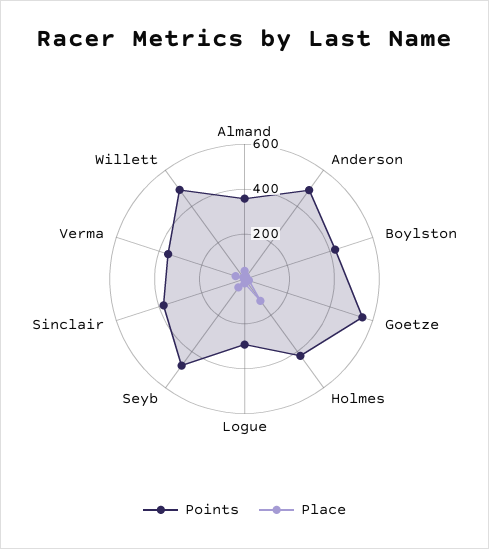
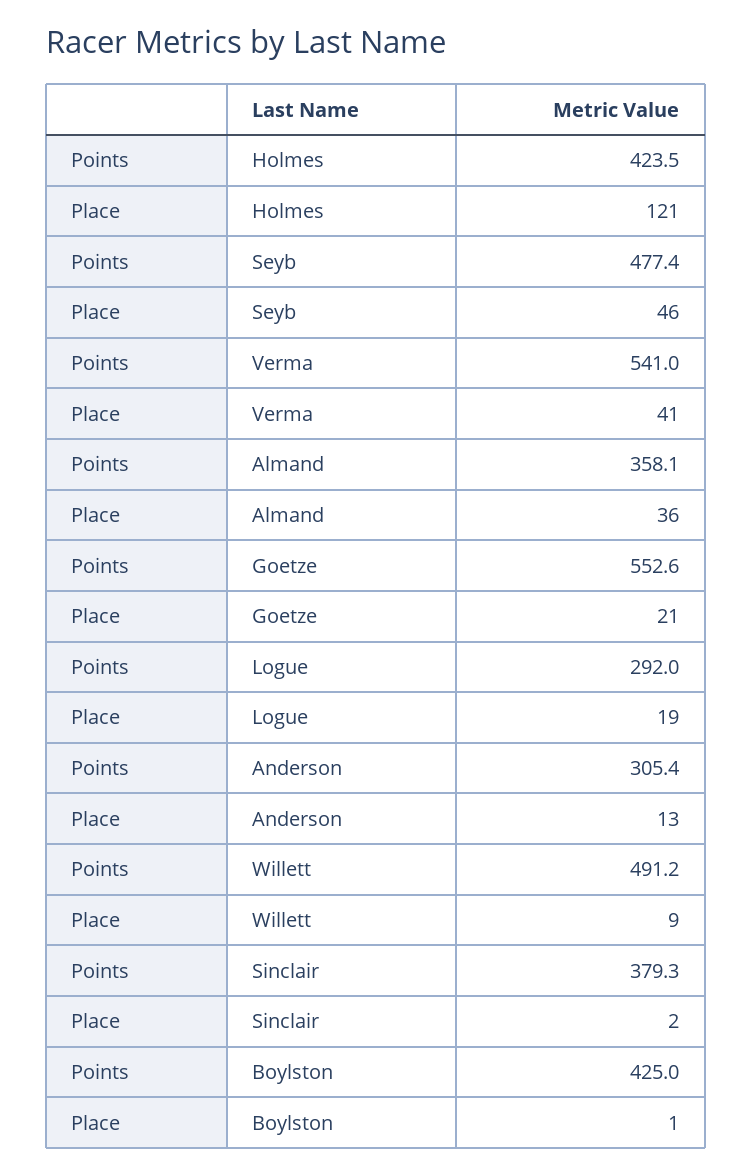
Points, Anderson: 500 -> 305.4
Points, Verma: 350 -> 541

